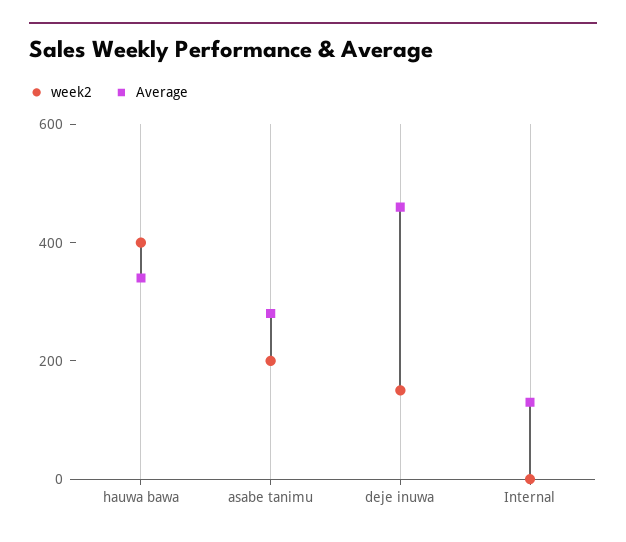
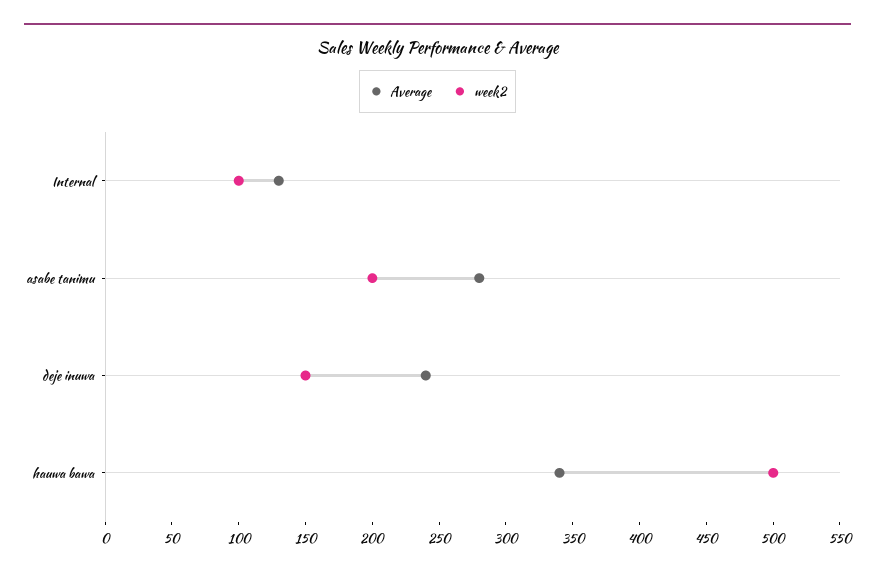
week2, hauwa bawa: 400 -> 500
Average, deje inuwa: 450 -> 240
week2, Internal: 0 -> 100

